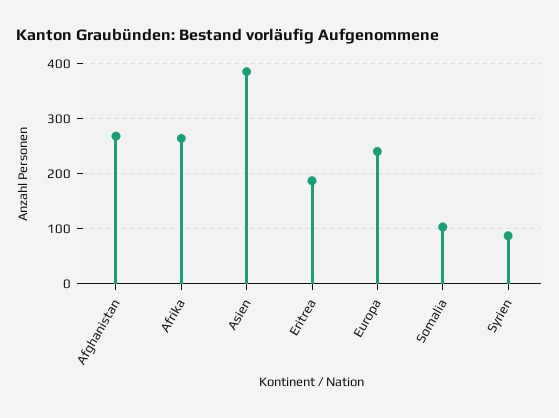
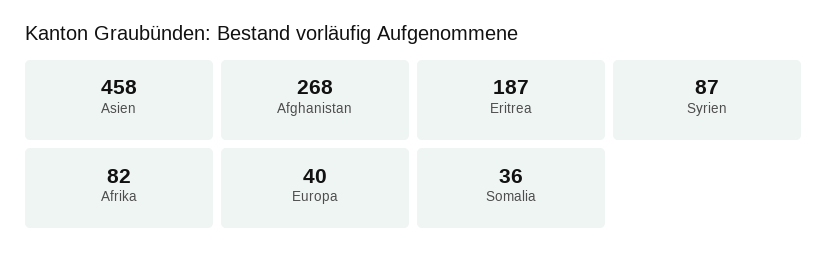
Afrika: 260 -> 82
Asien: 380 -> 458
Europa: 240 -> 40
Somalia: 100 -> 36

